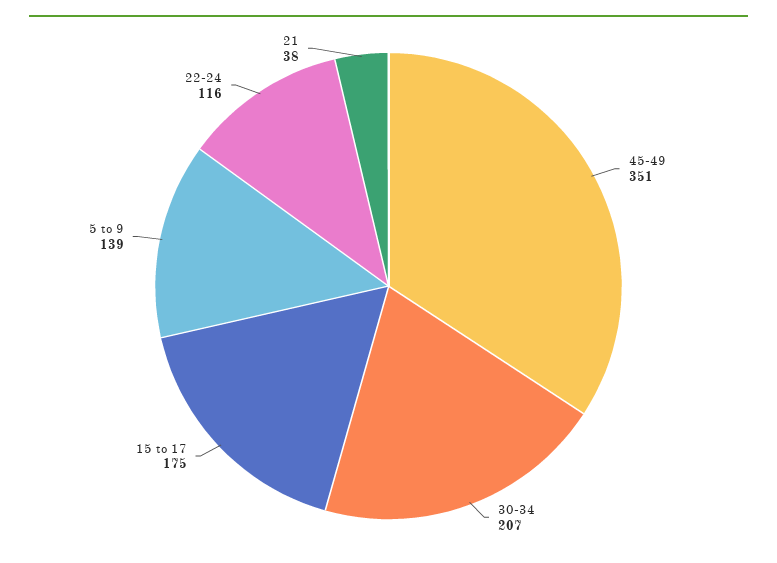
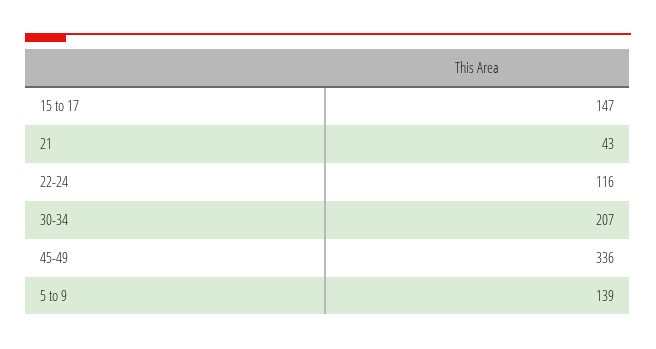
45-49: 351 -> 336
15 to 17: 175 -> 147
21: 38 -> 43

